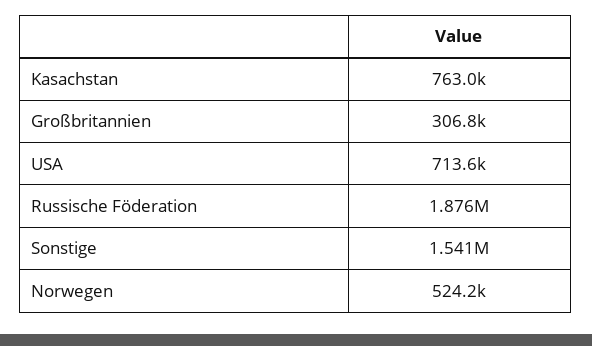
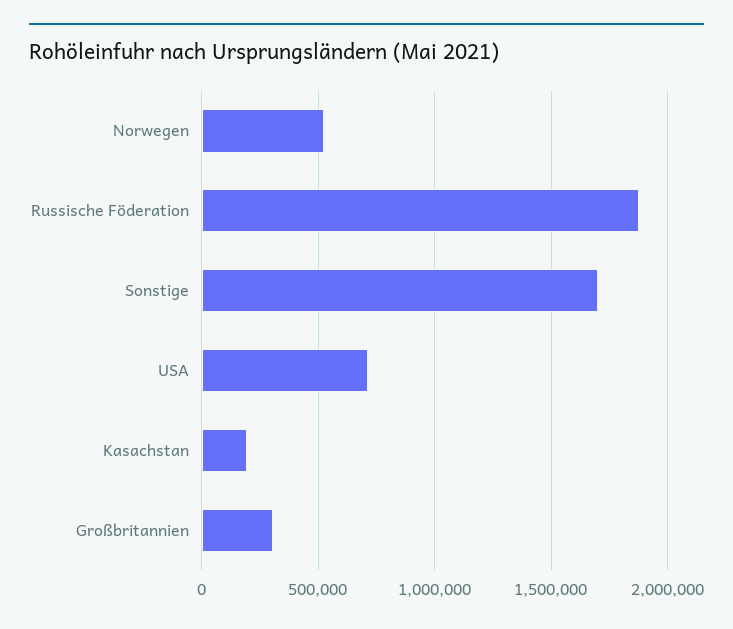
Kasachstan: 763000 -> 200000
Sonstige: 1541000 -> 1700000

